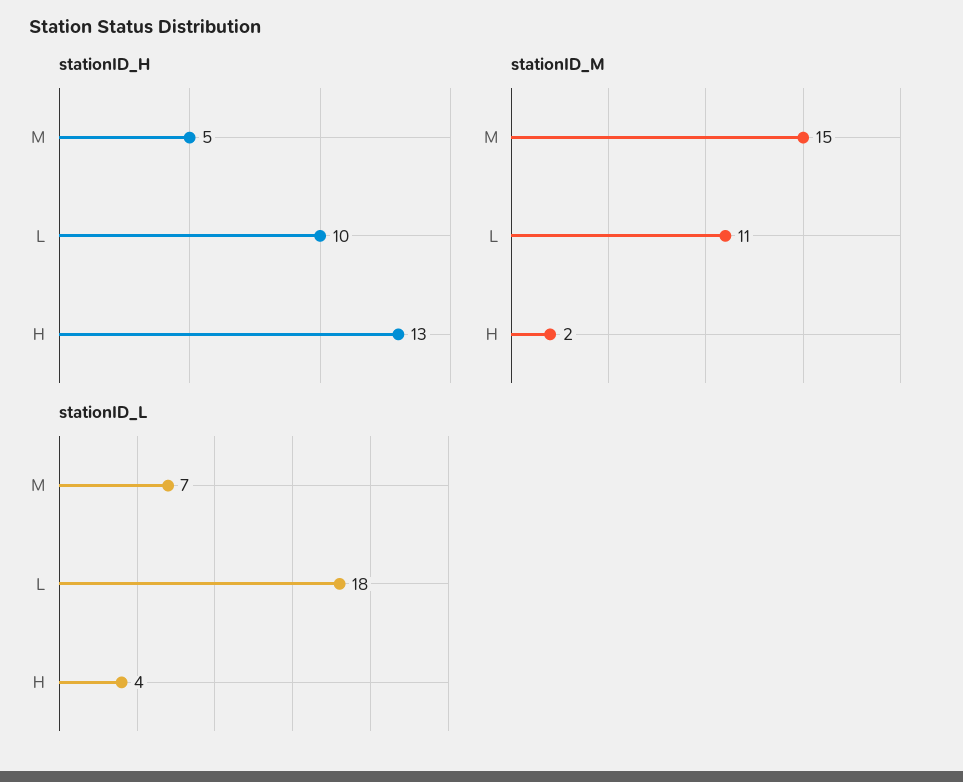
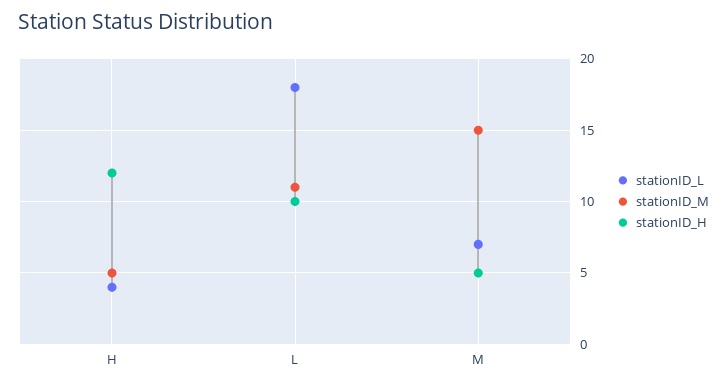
stationID_H, H: 13 -> 12
stationID_M, H: 2 -> 5

